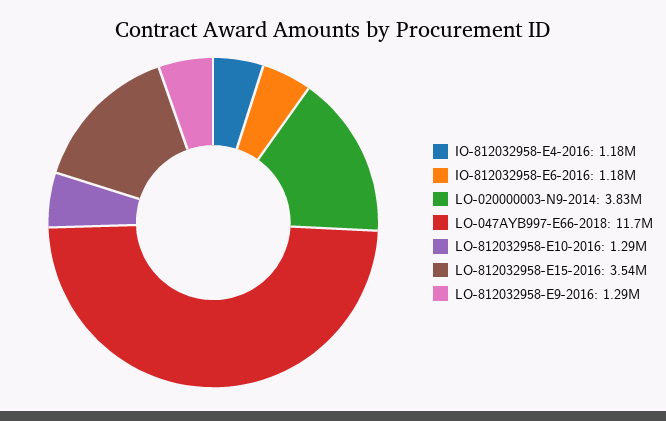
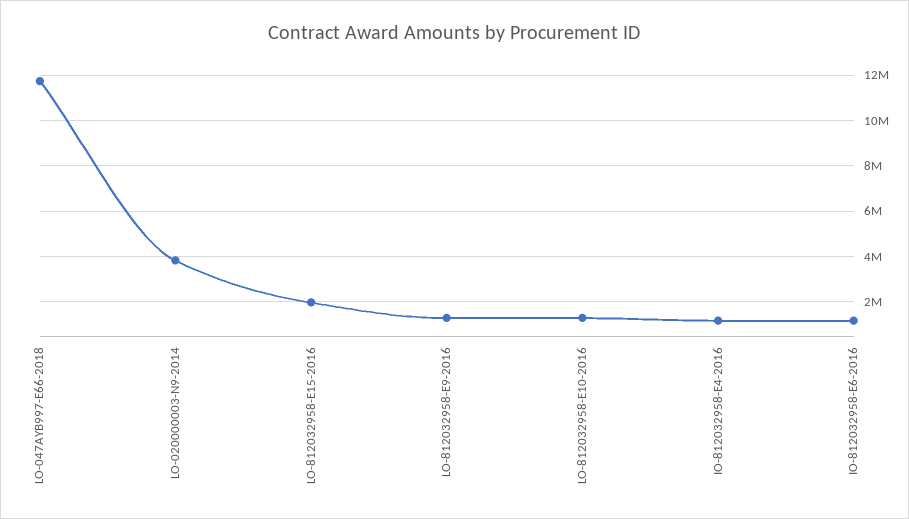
LO-812032958-E15-2016: 3540000 -> 2000000

